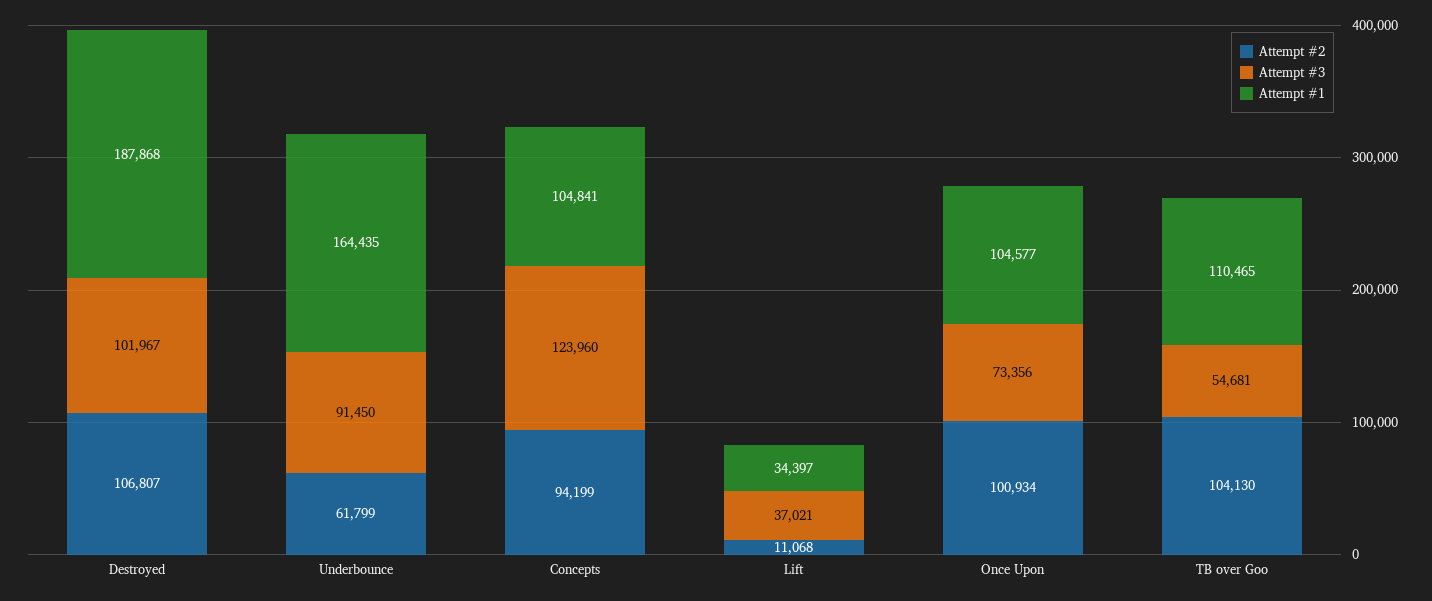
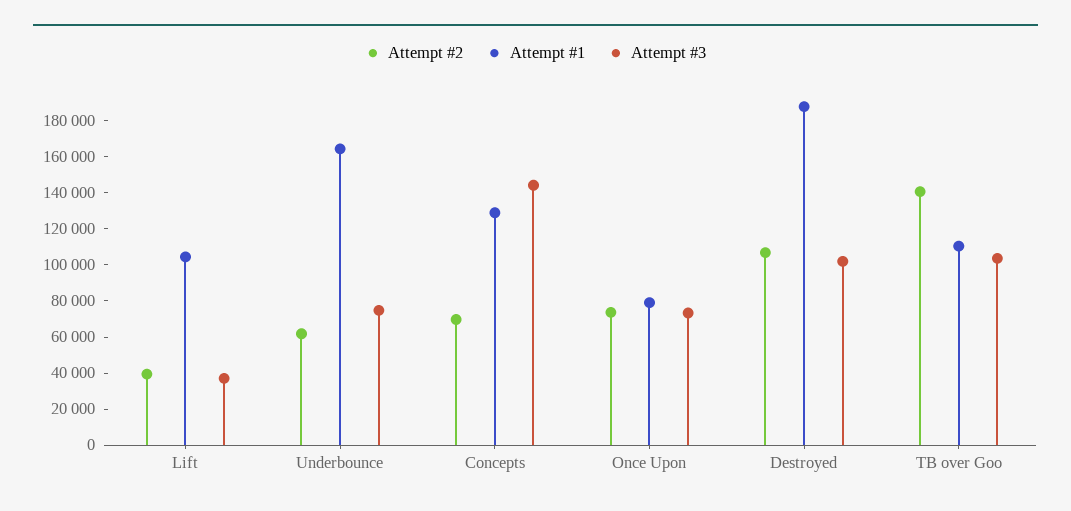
Attempt #3, Underbounce: 91450 -> 75000
Attempt #2, Concepts: 94199 -> 70000
Attempt #3, Concepts: 123960 -> 145000
Attempt #1, Concepts: 104841 -> 130000
Attempt #2, Lift: 11068 -> 40000
Attempt #1, Lift: 34397 -> 105000
Attempt #2, Once Upon: 100934 -> 75000
Attempt #1, Once Upon: 104577 -> 80000
Attempt #2, TB over Goo: 104130 -> 140000
Attempt #3, TB over Goo: 54681 -> 105000

